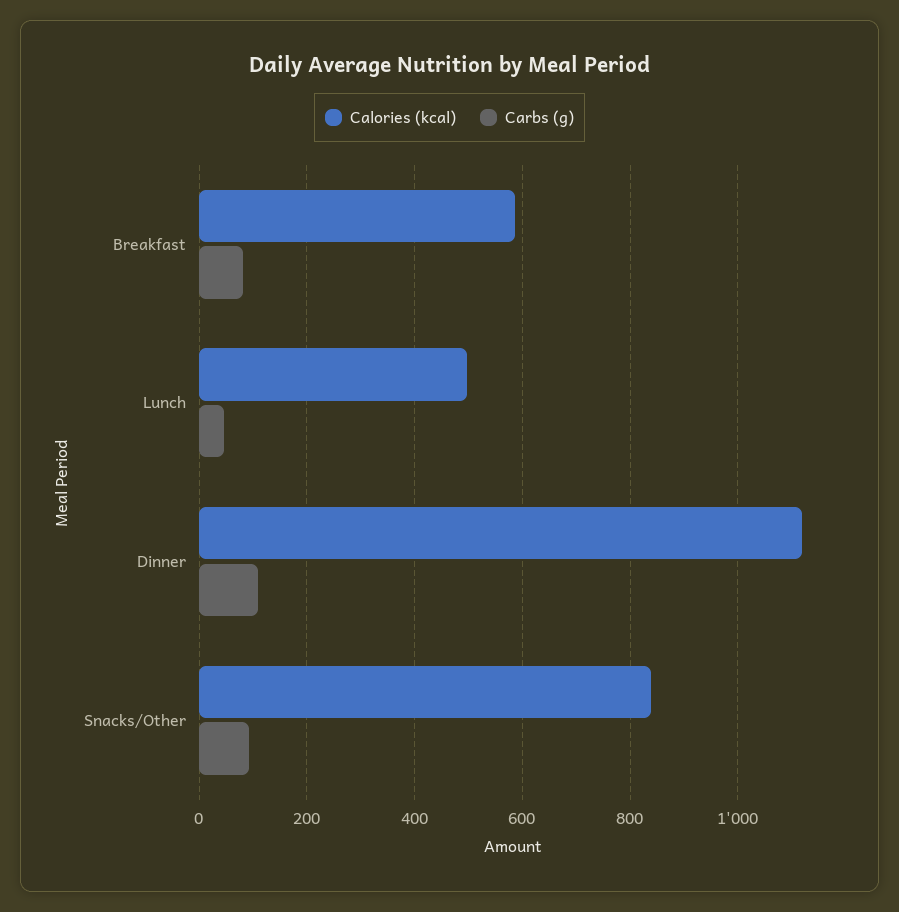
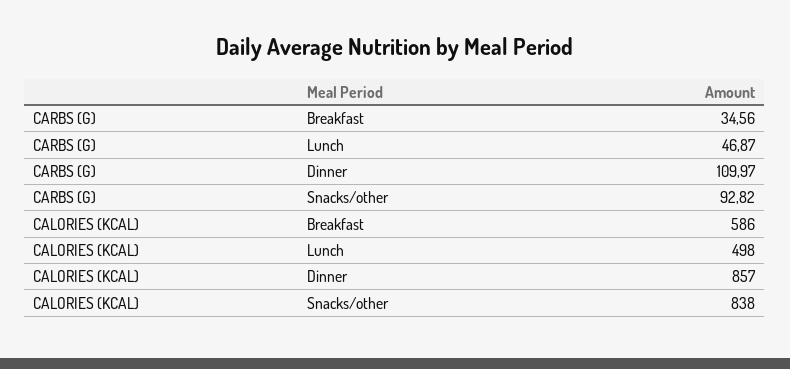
Carbs (g), Breakfast: 80 -> 34.56
Calories (kcal), Dinner: 1120 -> 857

